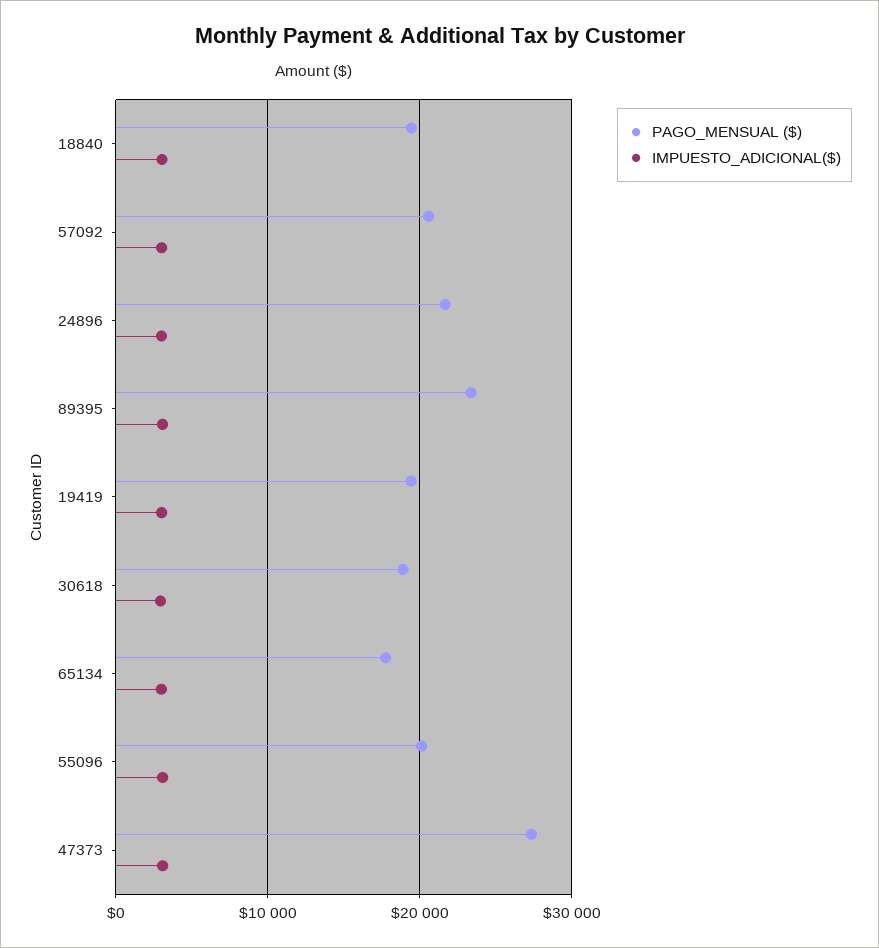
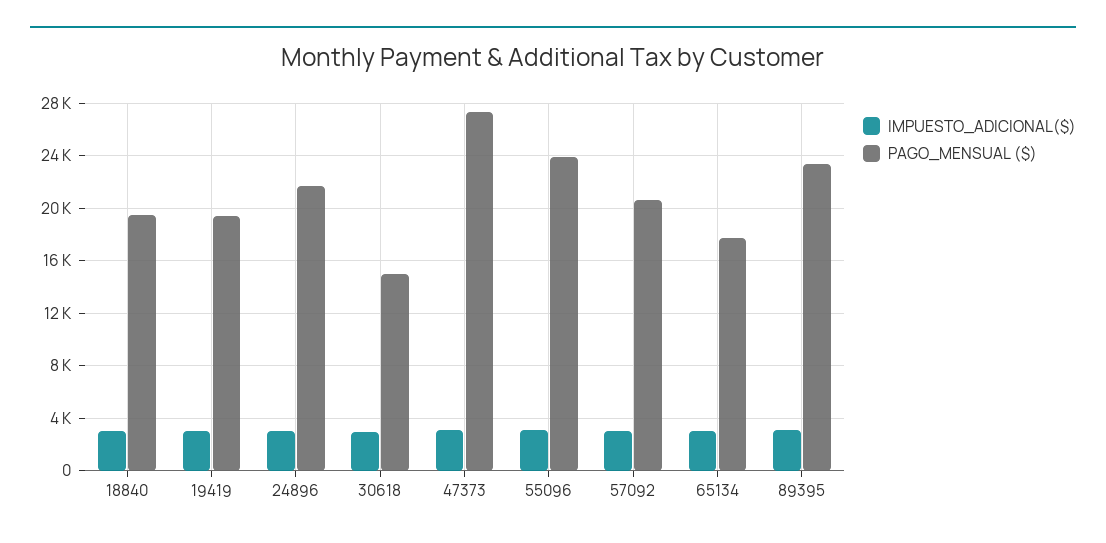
PAGO_MENSUAL ($), 30618: 19000 -> 15000
PAGO_MENSUAL ($), 55096: 20000 -> 24000

